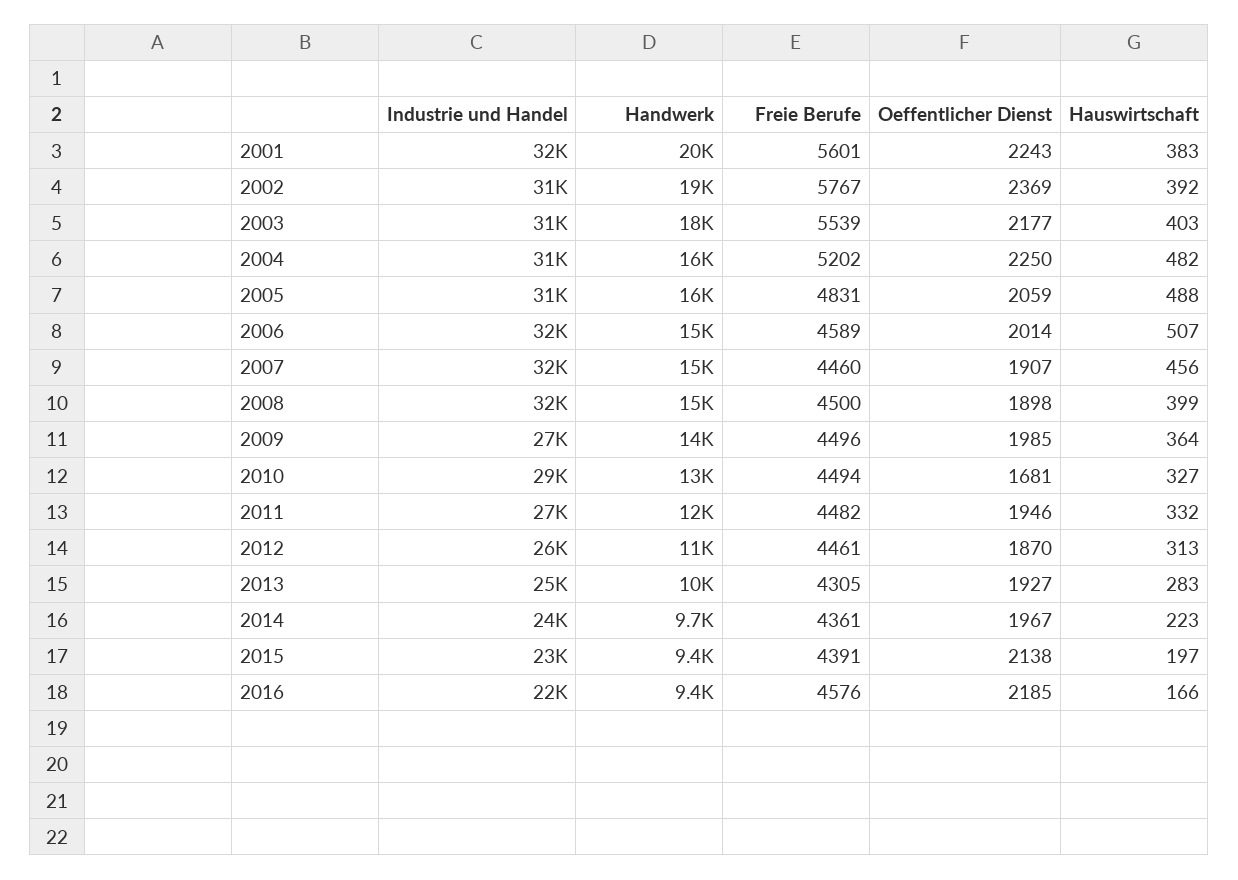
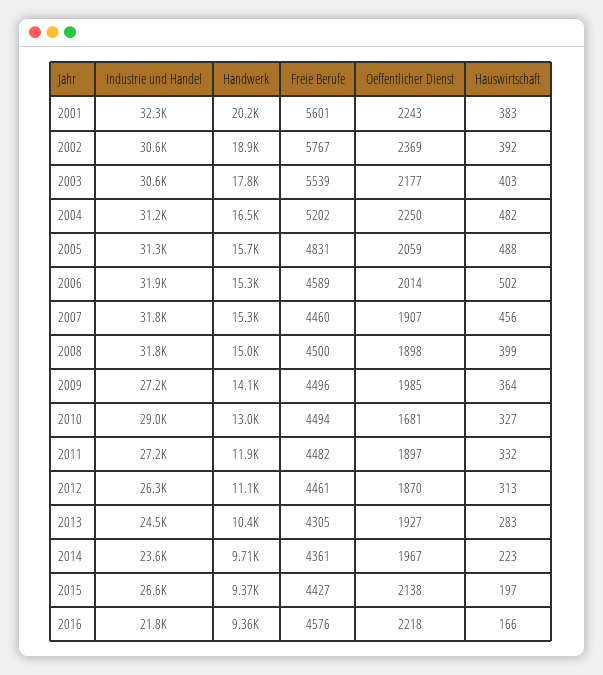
Hauswirtschaft, 2006: 507 -> 502
Oeffentlicher Dienst, 2011: 1946 -> 1897
Industrie und Handel, 2015: 23000 -> 26600
Freie Berufe, 2015: 4391 -> 4427
Oeffentlicher Dienst, 2016: 2185 -> 2218

